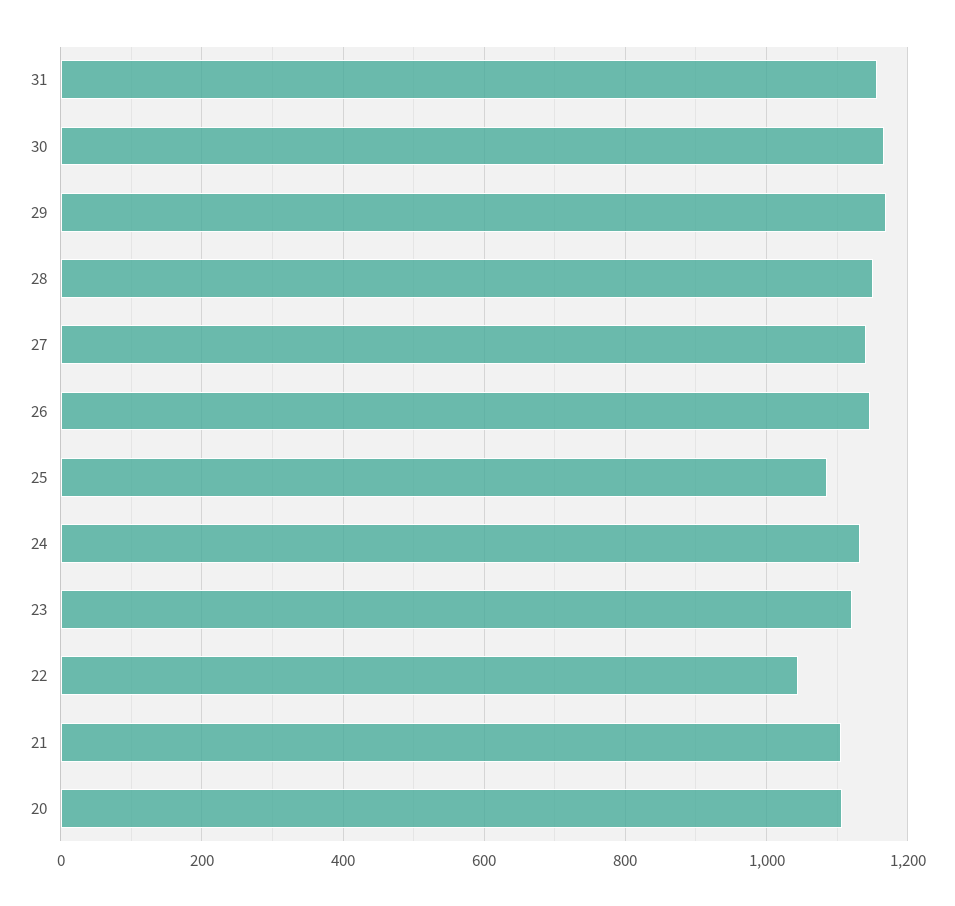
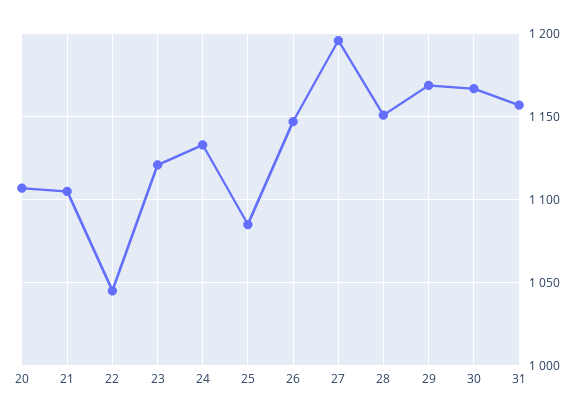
27: 1140 -> 1195

